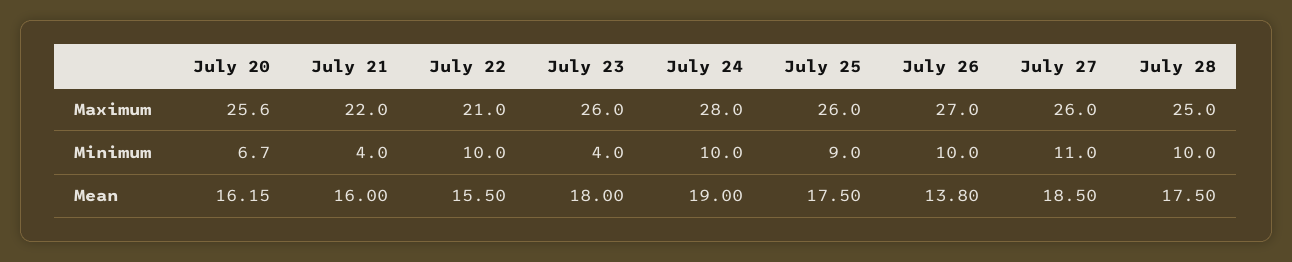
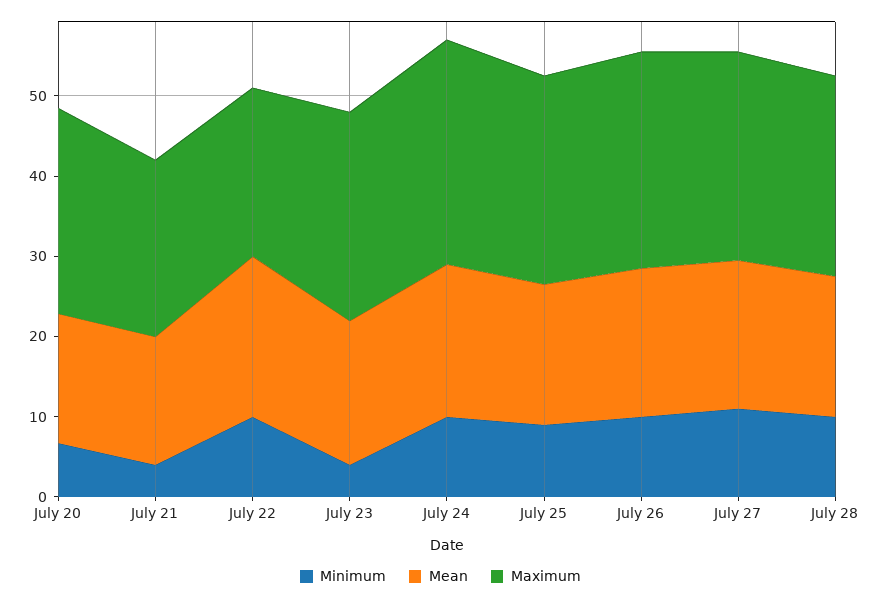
Mean, July 22: 15.5 -> 20
Mean, July 26: 13.8 -> 18

